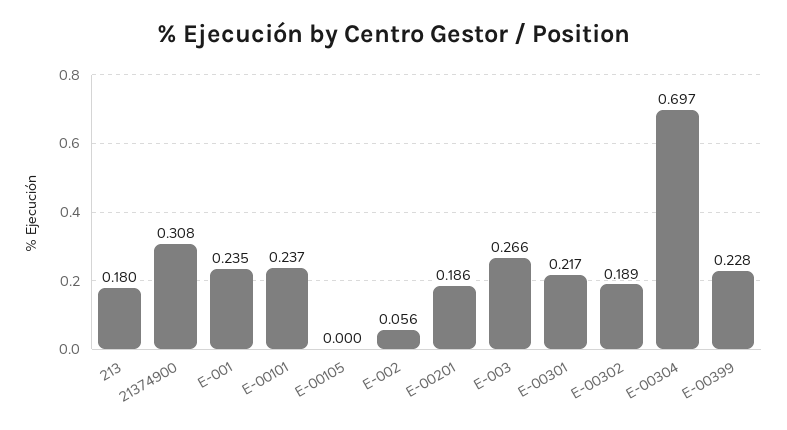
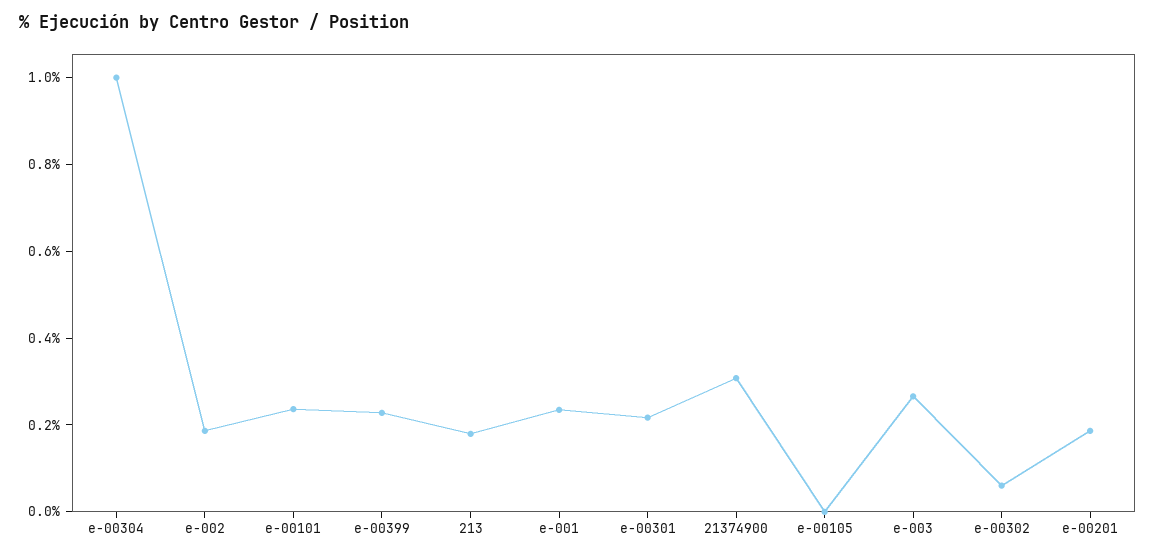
E-002: 0.056 -> 0.2
E-00302: 0.189 -> 0.05
E-00304: 0.697 -> 1

